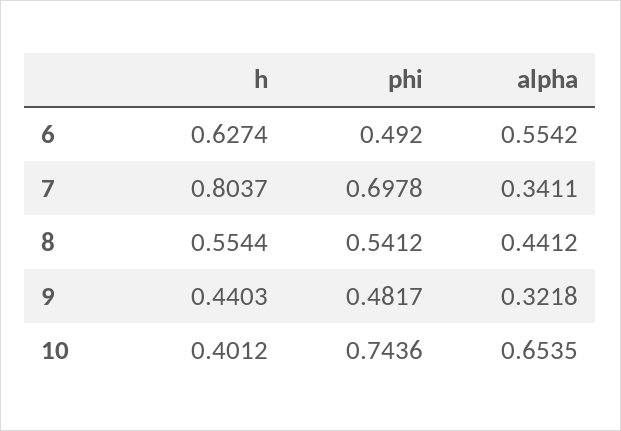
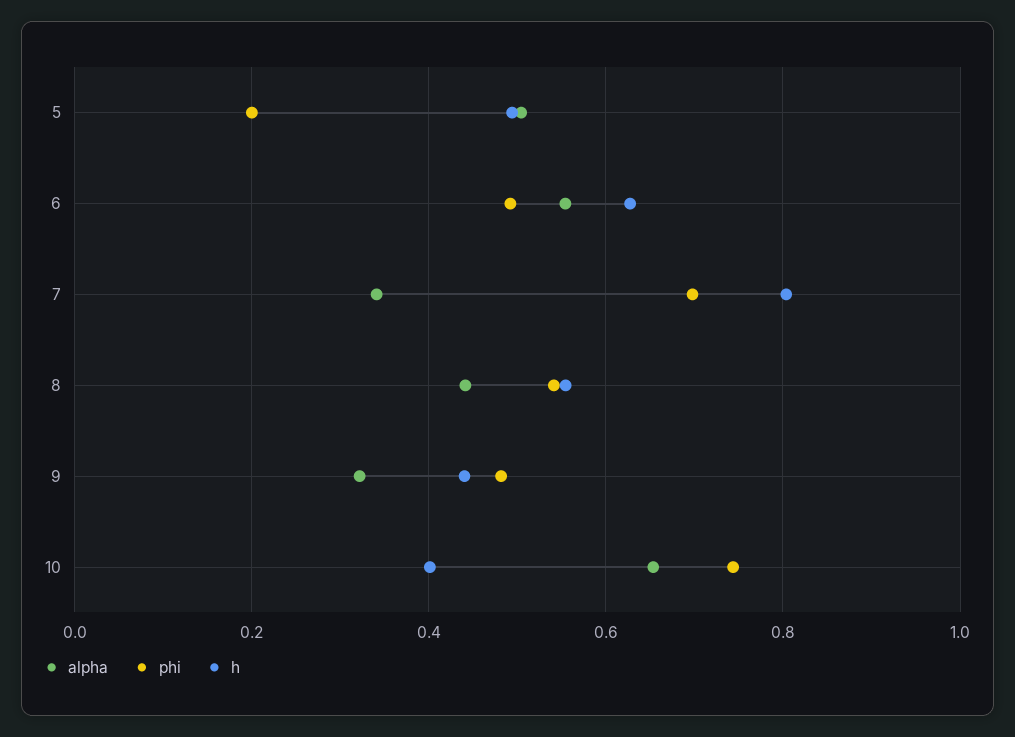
alpha, 5: none -> 0.5
phi, 5: none -> 0.2
h, 5: none -> 0.5

